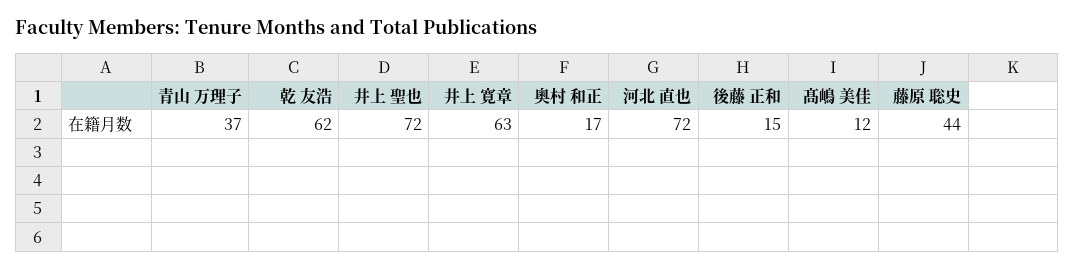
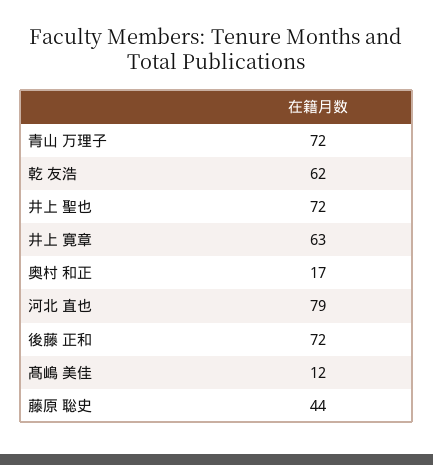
青山 万理子: 37 -> 72
河北 直也: 72 -> 79
後藤 正和: 15 -> 72

